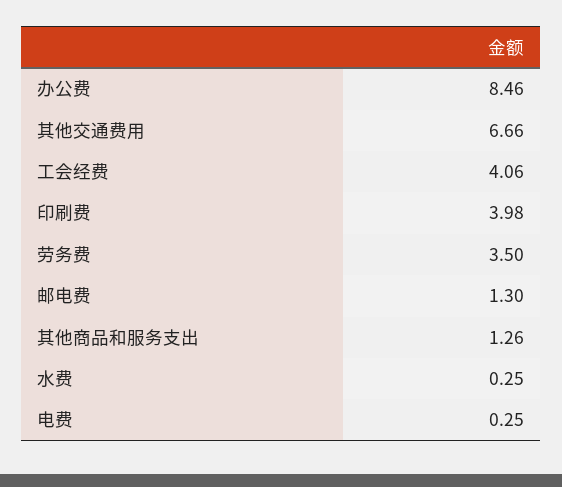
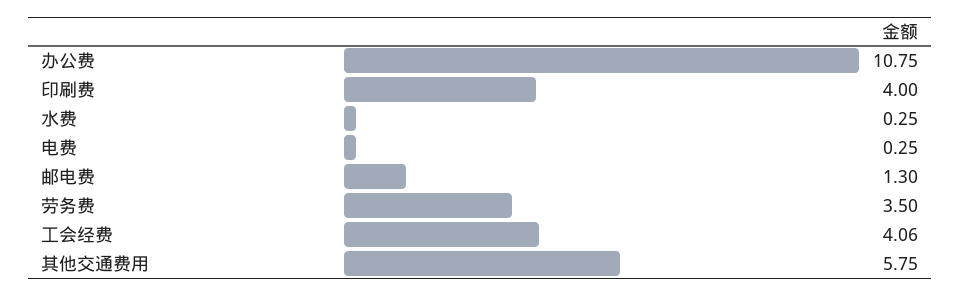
办公费: 8.46 -> 10.75
其他交通费用: 6.66 -> 5.75
印刷费: 3.98 -> 4
其他商品和服务支出: 1.26 -> none

